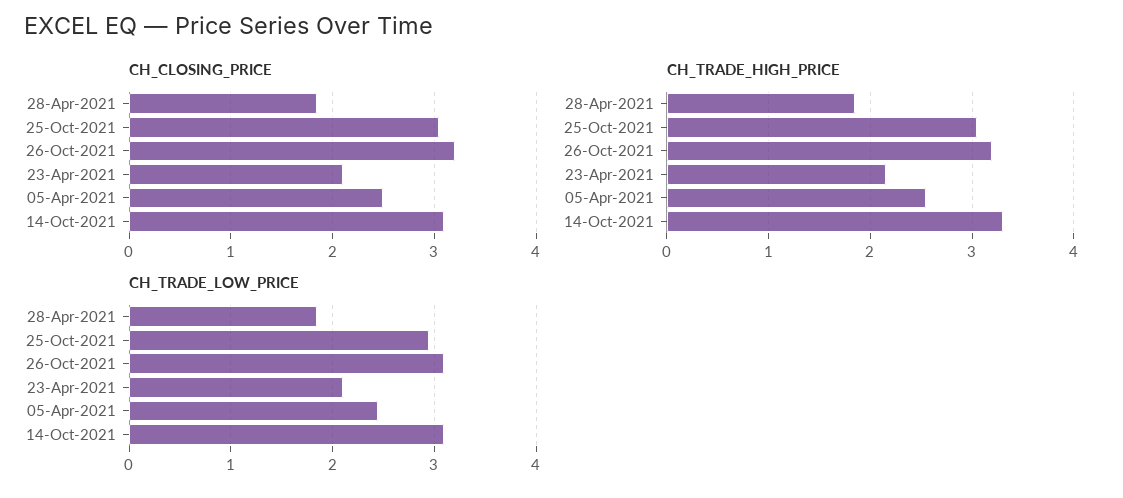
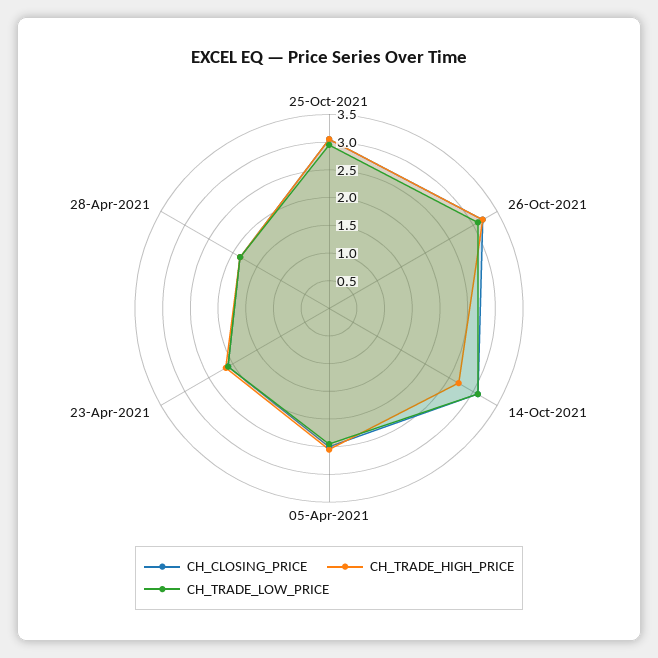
CH_TRADE_HIGH_PRICE, 14-Oct-2021: 3.3 -> 2.75

